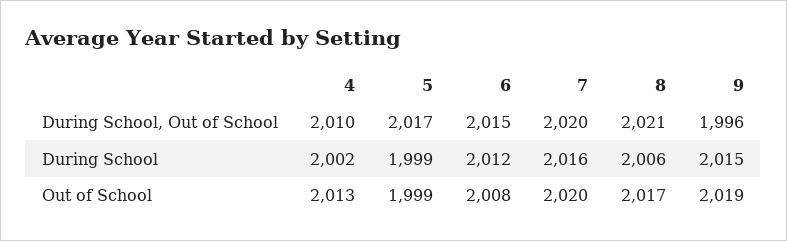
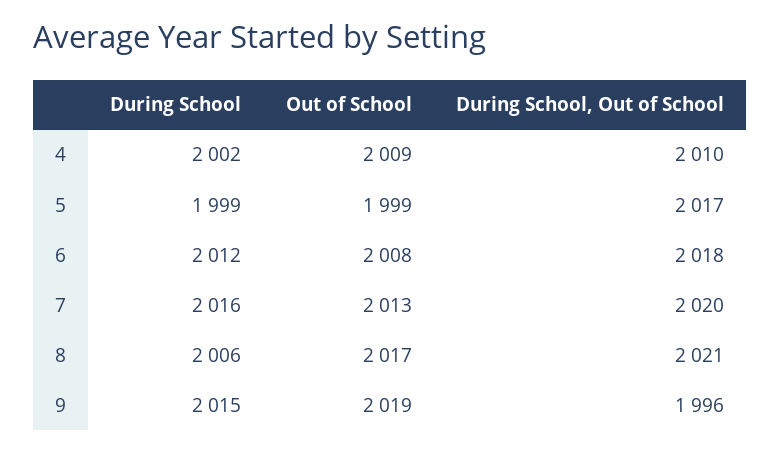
6, During School, Out of School: 2015 -> 2018
4, Out of School: 2013 -> 2009
7, Out of School: 2020 -> 2013

